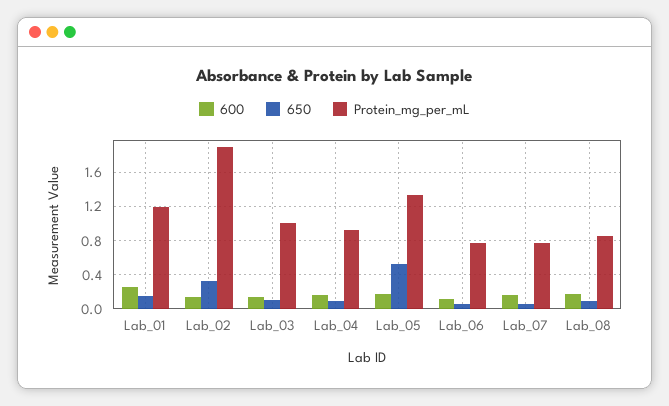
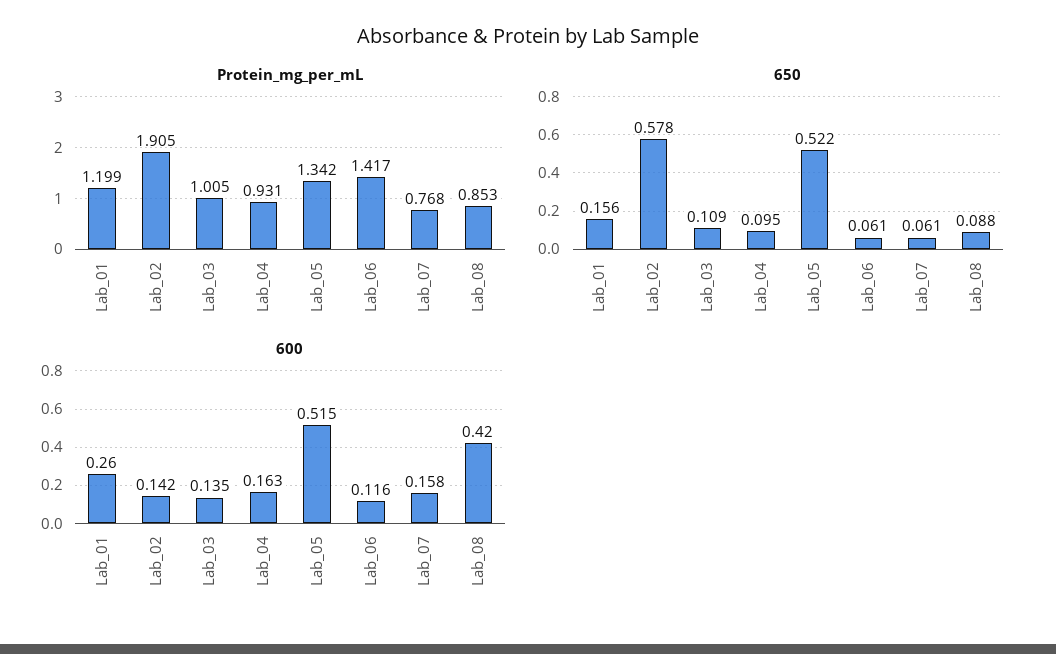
650, Lab_02: 0.3 -> 0.578
600, Lab_05: 0.2 -> 0.515
Protein_mg_per_mL, Lab_06: 0.8 -> 1.417
600, Lab_08: 0.2 -> 0.42

